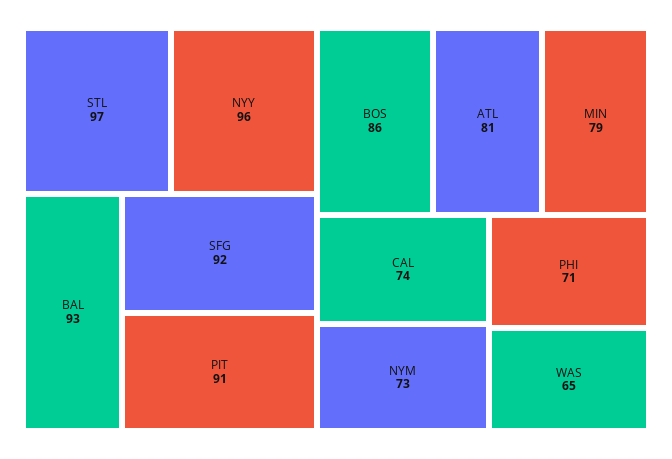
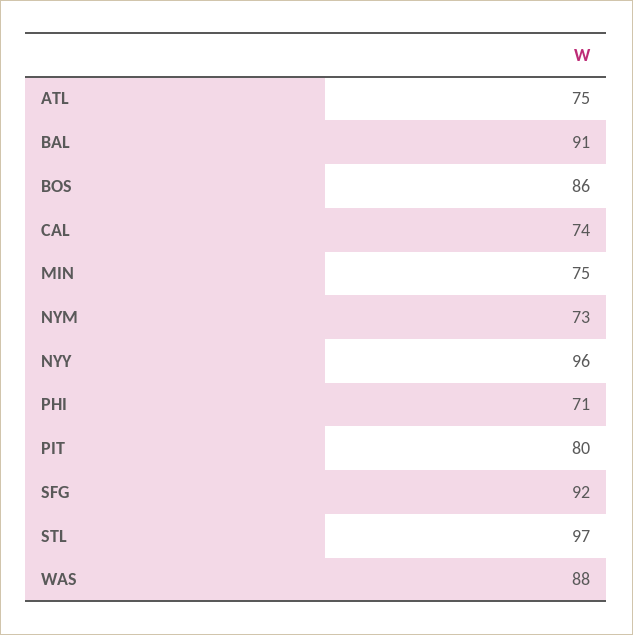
BAL: 93 -> 91
PIT: 91 -> 80
ATL: 81 -> 75
MIN: 79 -> 75
WAS: 65 -> 88

